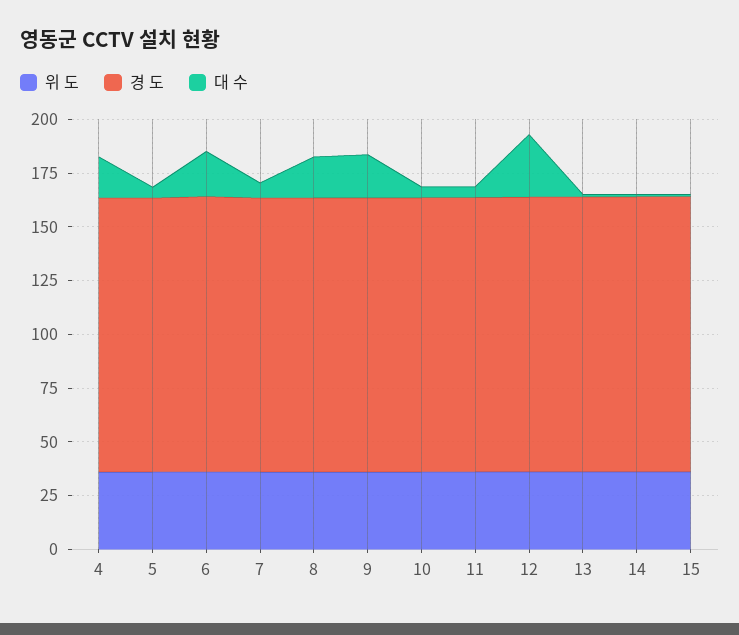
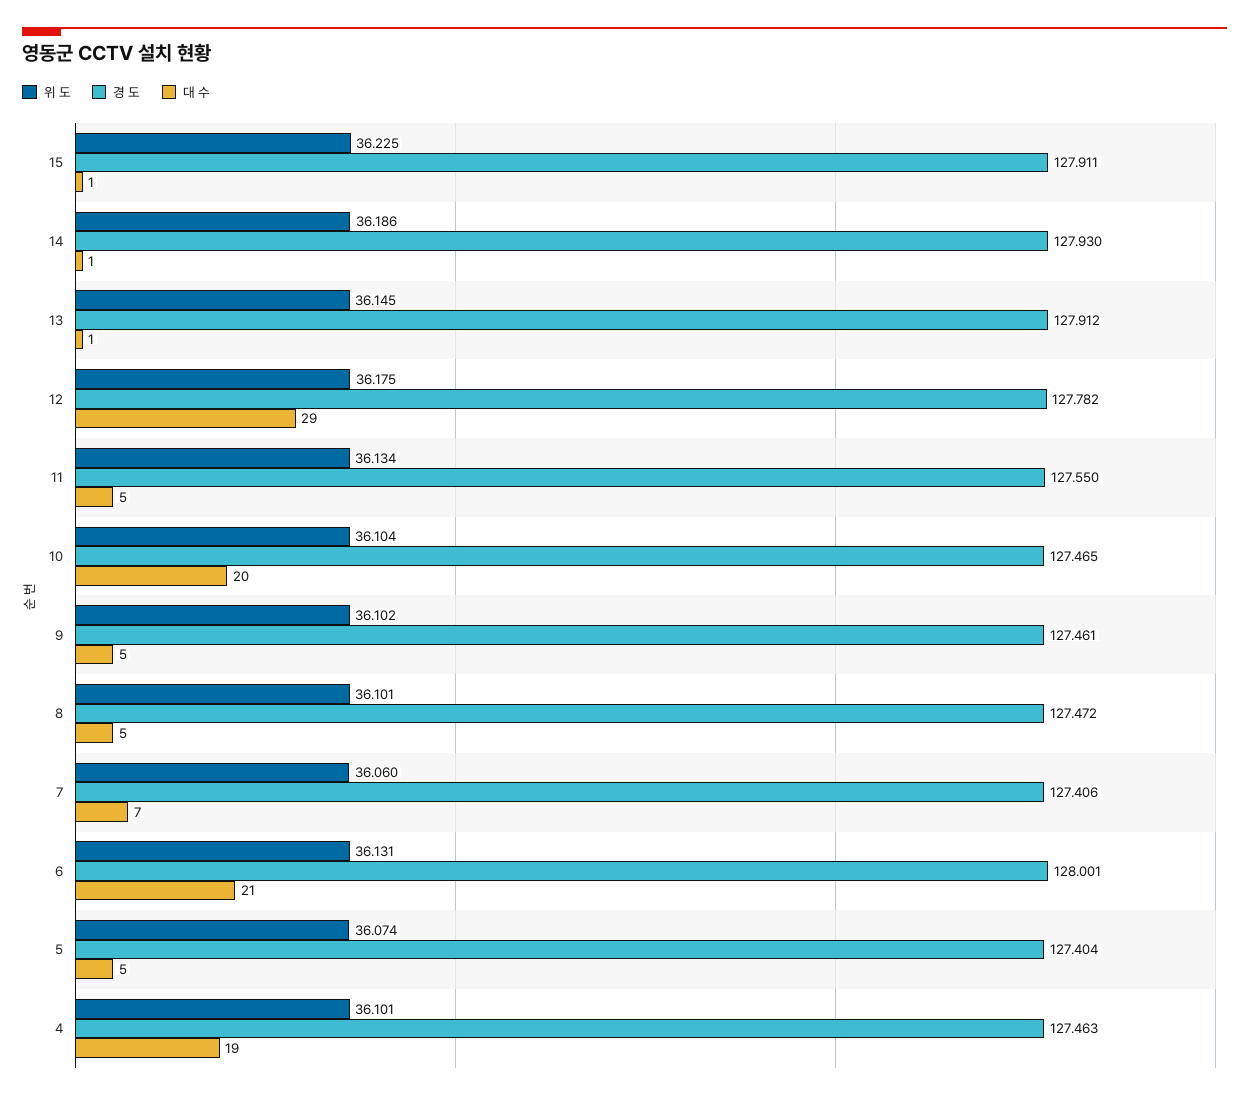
대 수, 8: 20 -> 5
대 수, 9: 20 -> 5
대 수, 10: 5 -> 20

